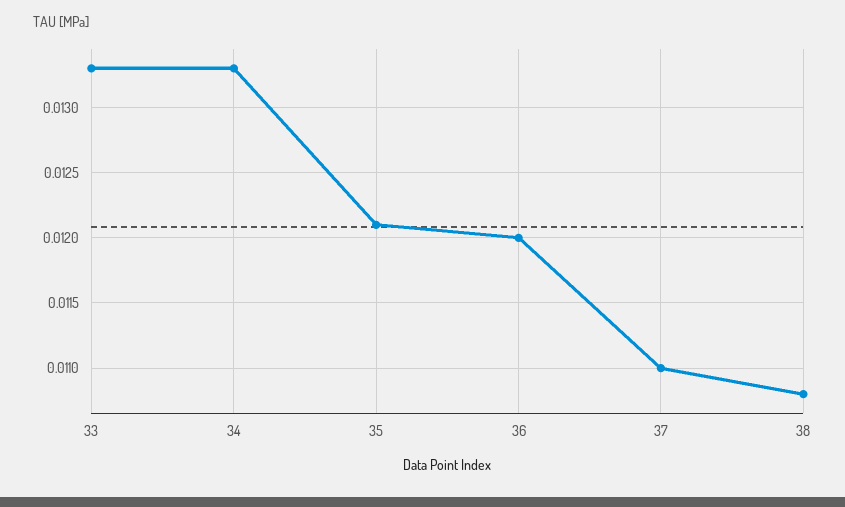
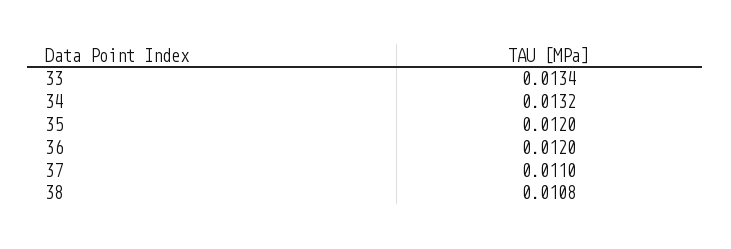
33: 0.0133 -> 0.0134
34: 0.0133 -> 0.0132
35: 0.0121 -> 0.012

